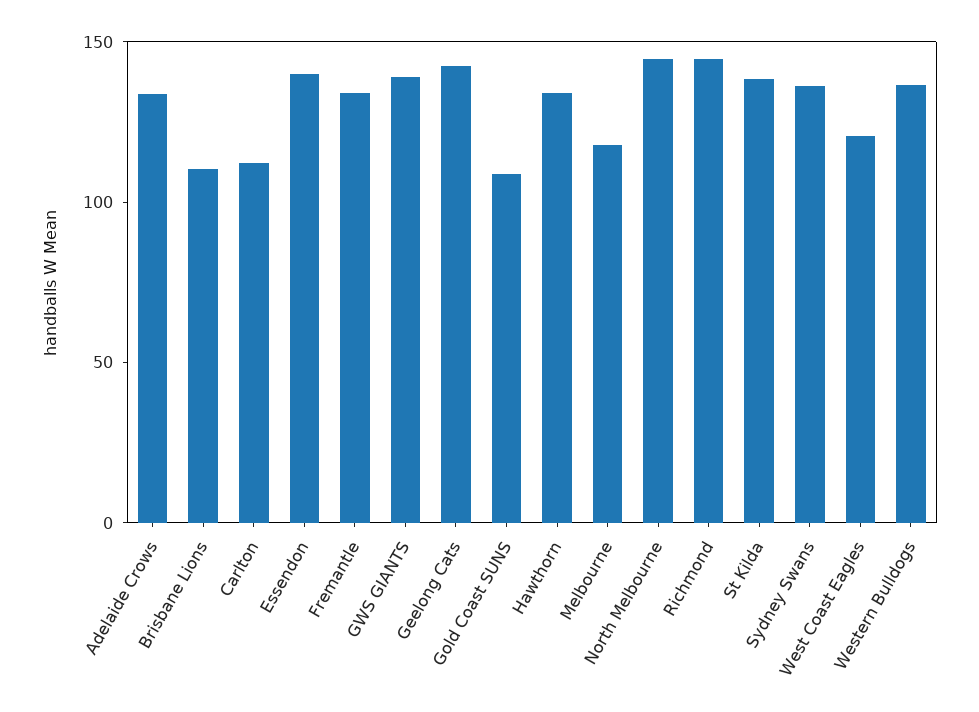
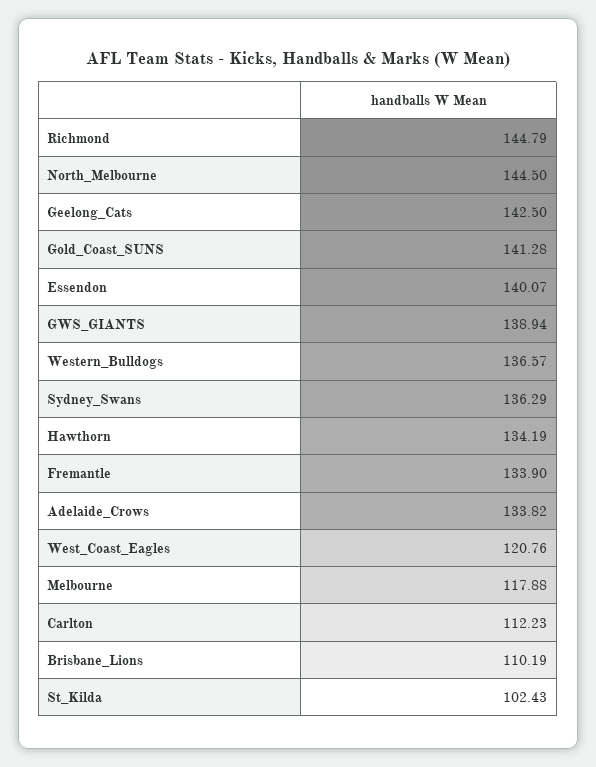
Gold Coast SUNS: 110 -> 141.28
St Kilda: 140 -> 102.43

